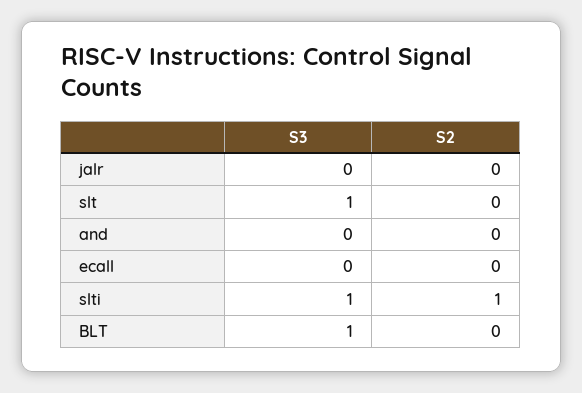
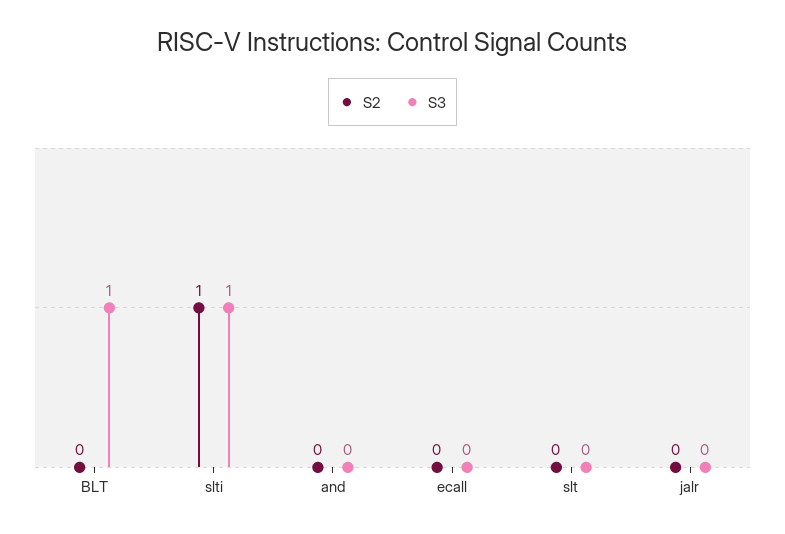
S3, slt: 1 -> 0

